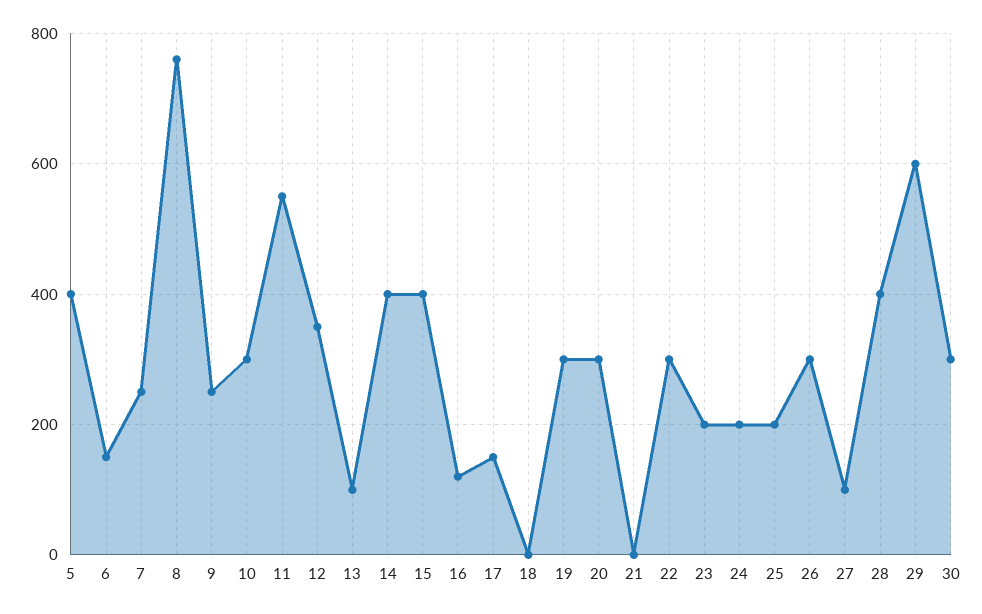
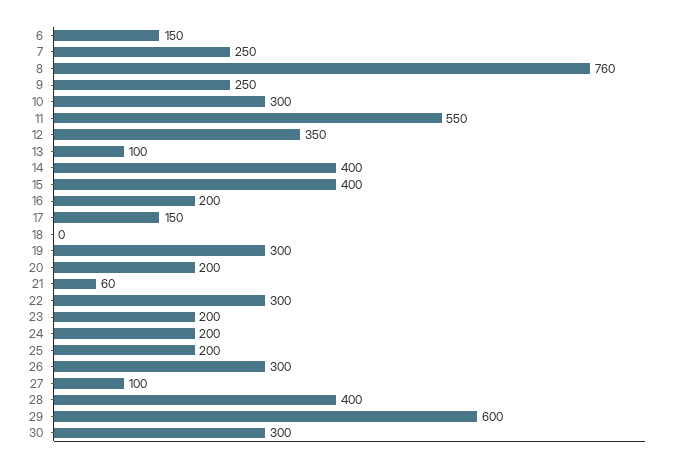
5: 400 -> none
16: 120 -> 200
20: 300 -> 200
21: 0 -> 60

